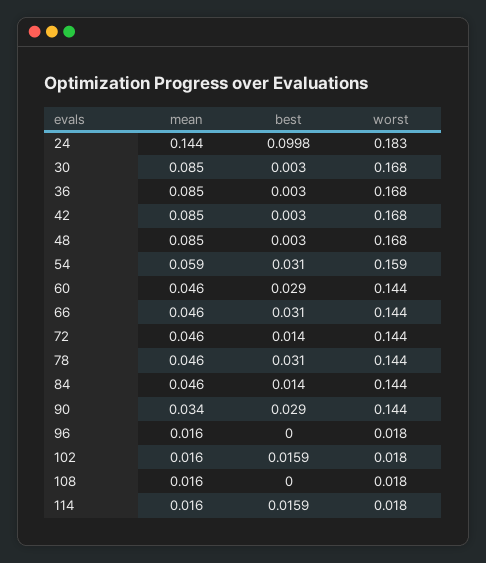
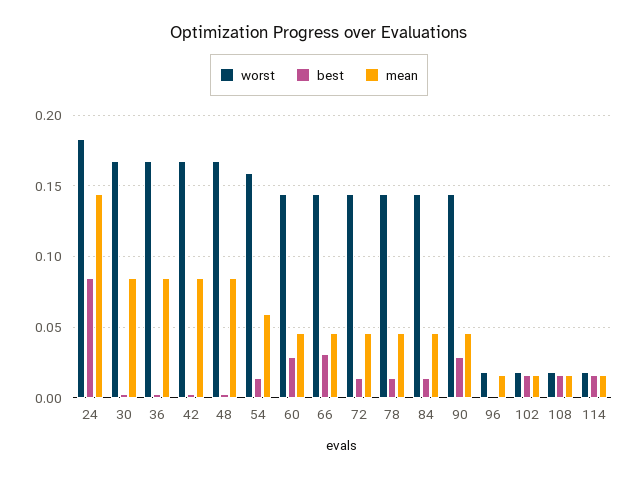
best, 24: 0.0998 -> 0.085
best, 54: 0.031 -> 0.015
best, 78: 0.031 -> 0.015
mean, 90: 0.034 -> 0.045
best, 108: 0 -> 0.015

